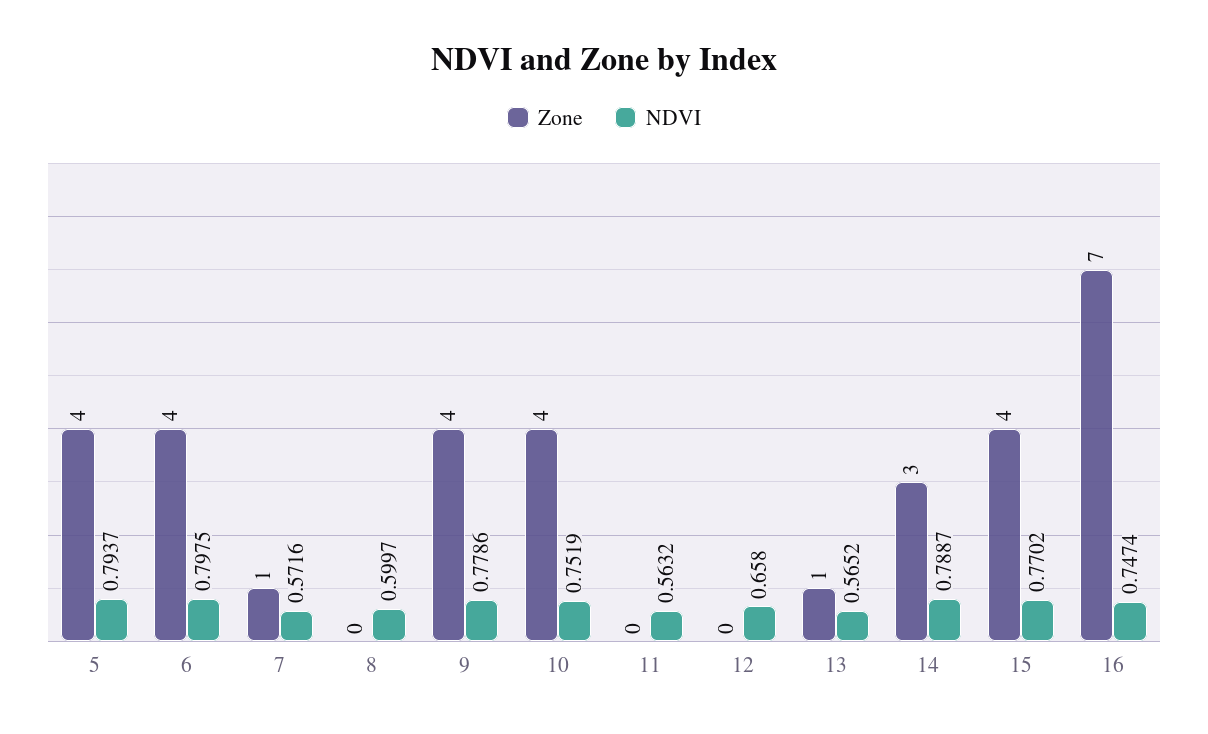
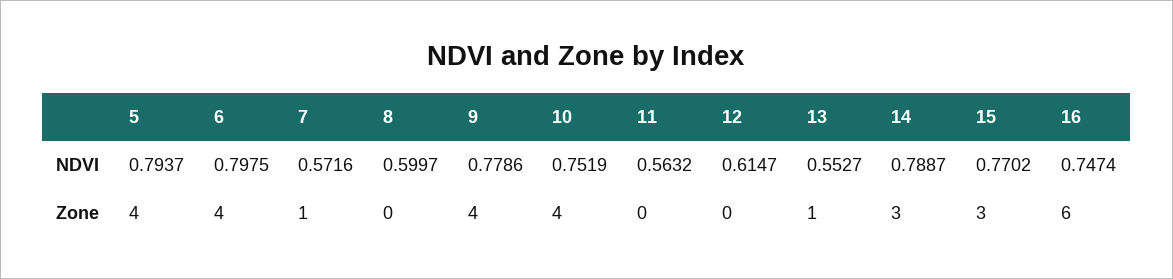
NDVI, 12: 0.658 -> 0.6147
NDVI, 13: 0.5652 -> 0.5527
Zone, 15: 4 -> 3
Zone, 16: 7 -> 6

